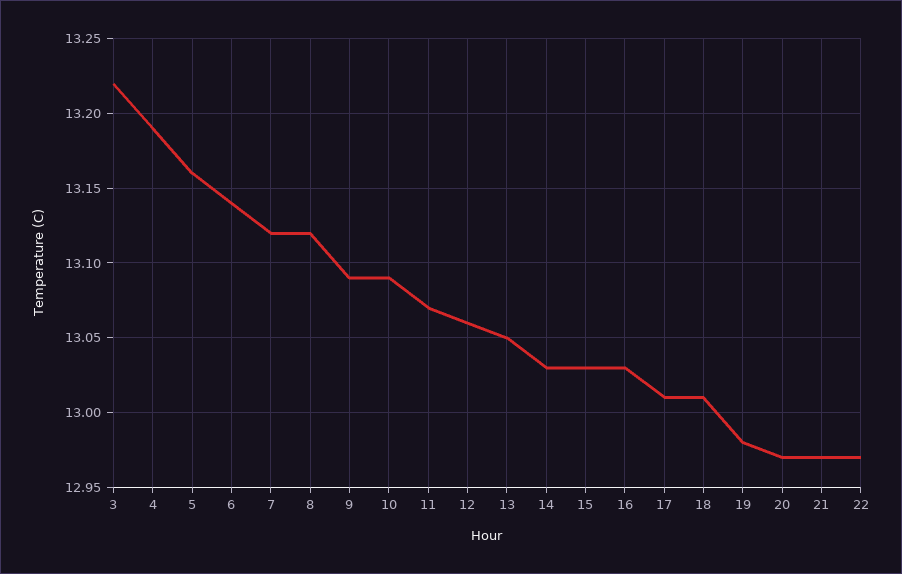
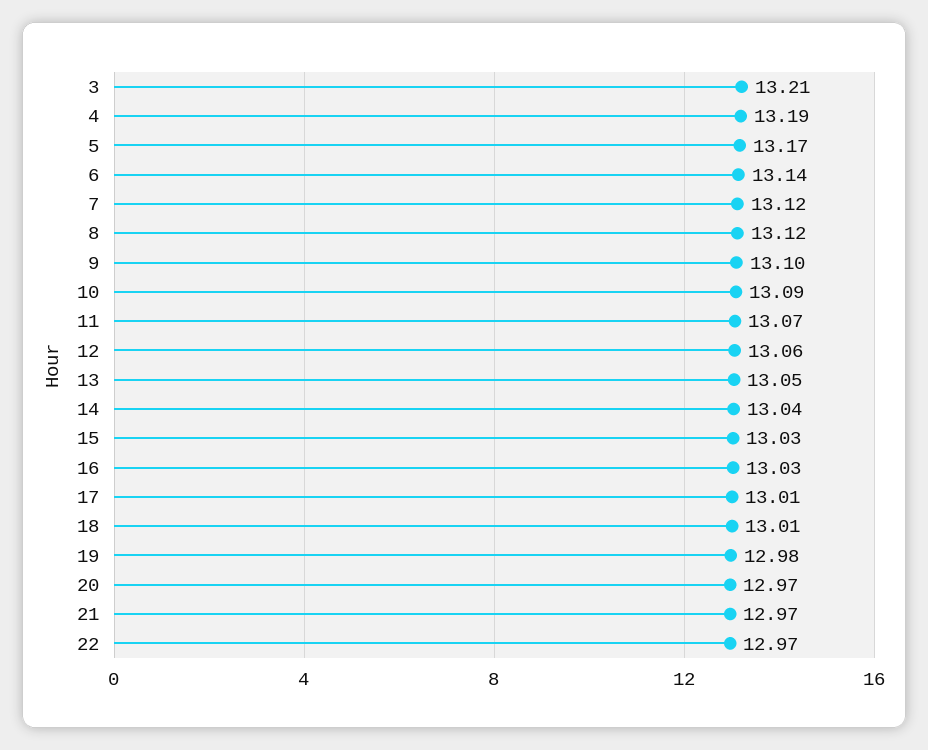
3: 13.22 -> 13.21
5: 13.16 -> 13.17
9: 13.09 -> 13.1
14: 13.03 -> 13.04

